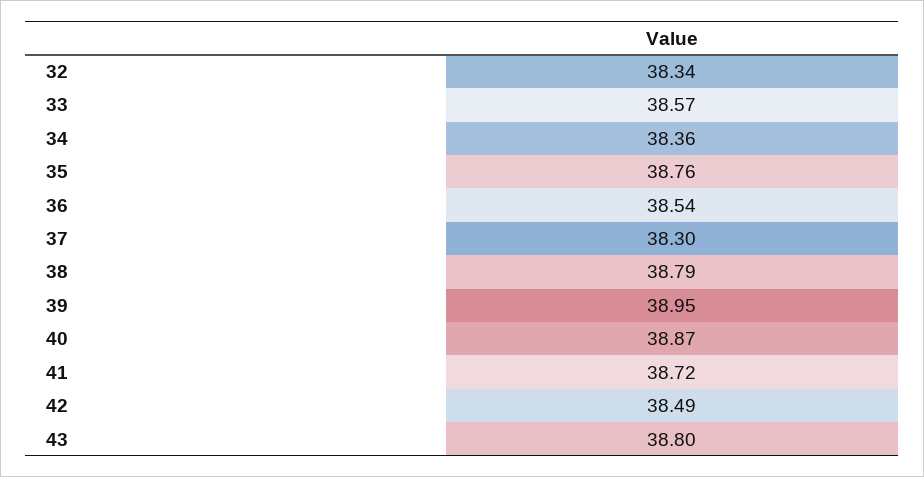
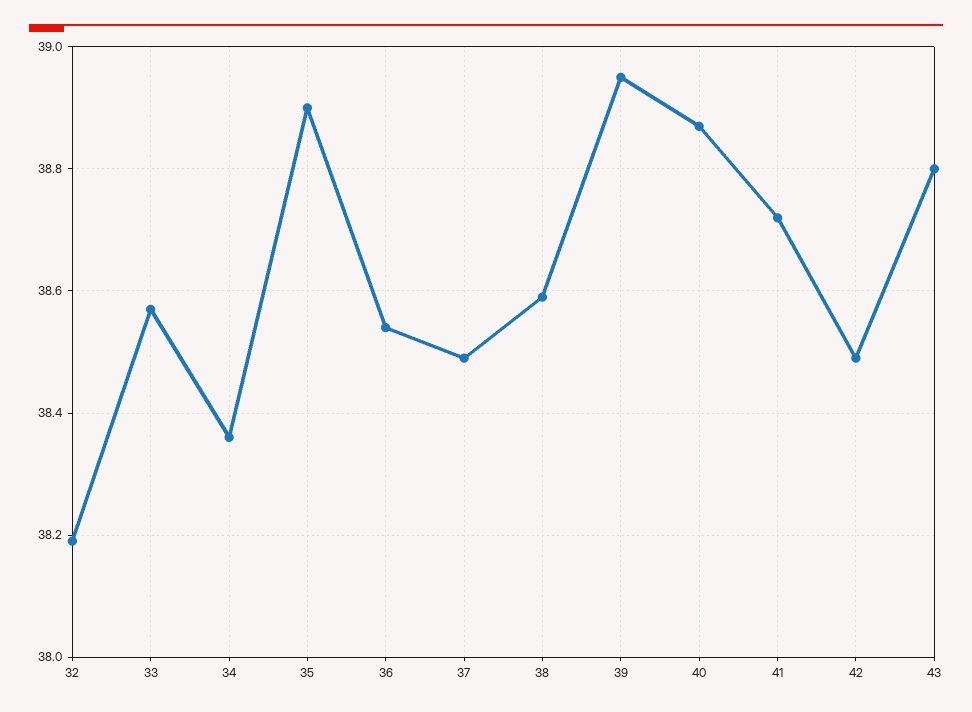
32: 38.34 -> 38.2
35: 38.76 -> 38.9
37: 38.3 -> 38.5
38: 38.79 -> 38.6

